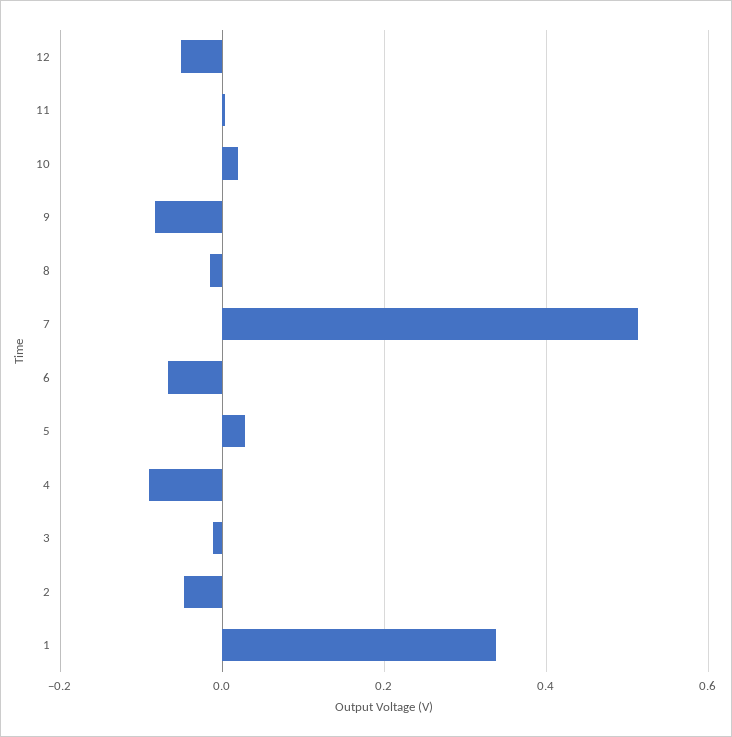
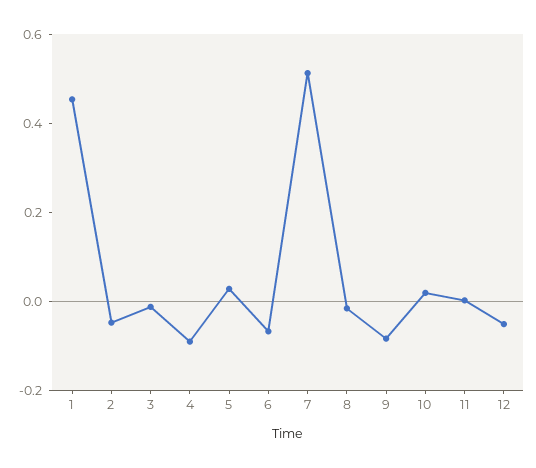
1: 0.34 -> 0.45

